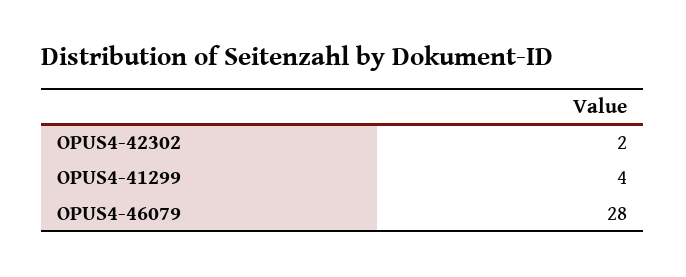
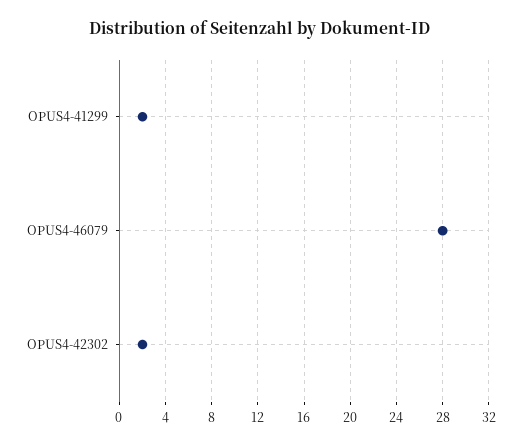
OPUS4-41299: 4 -> 2

